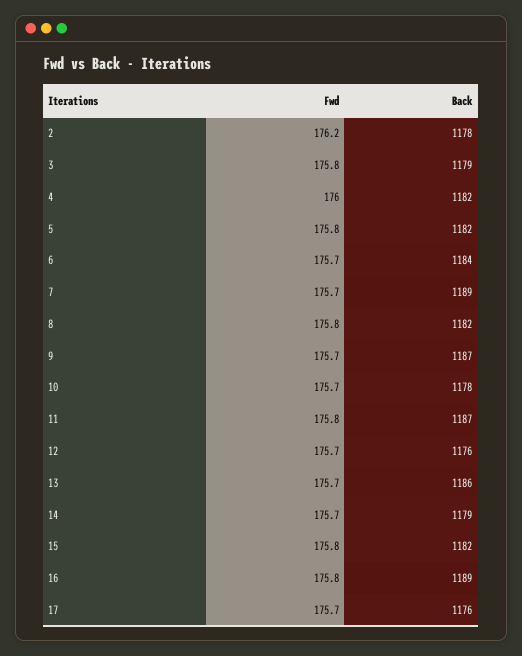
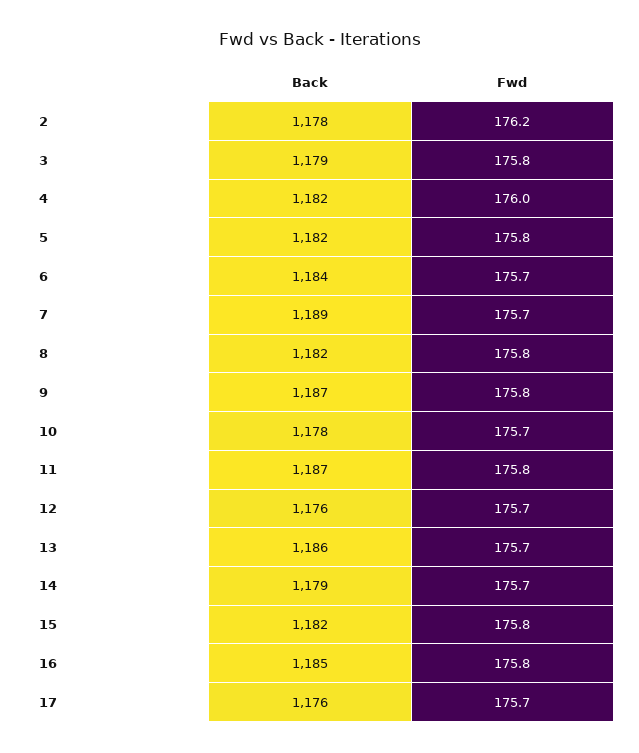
Fwd, 9: 175.7 -> 175.8
Back, 16: 1189 -> 1185

